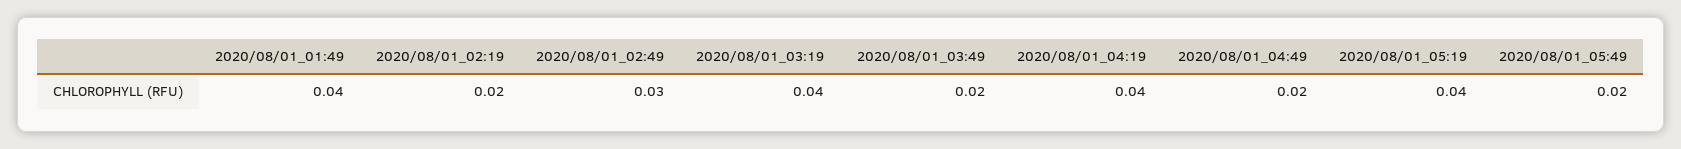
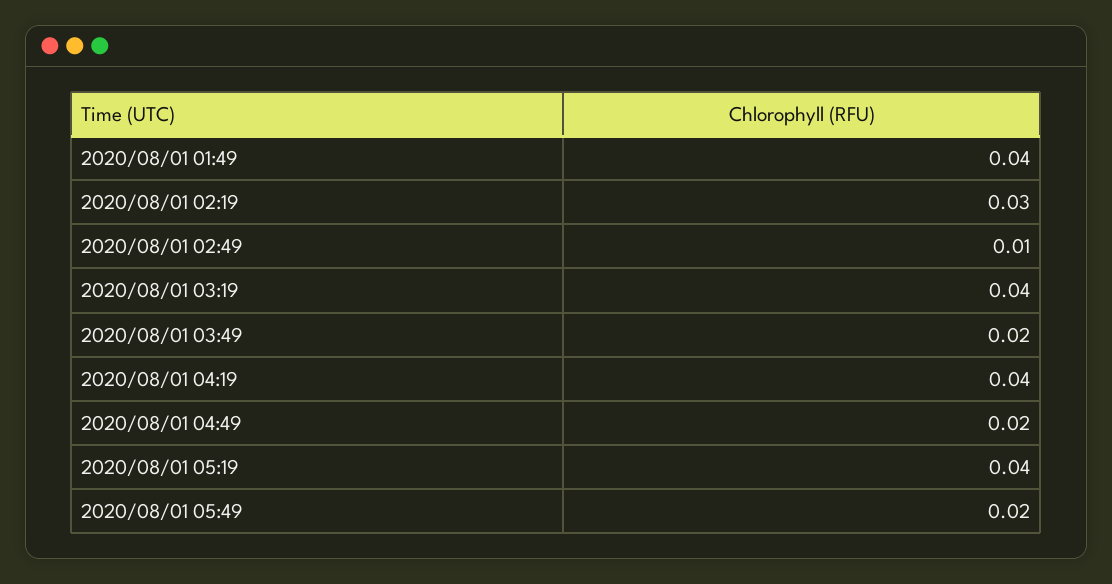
2020/08/01_02:19: 0.02 -> 0.03
2020/08/01_02:49: 0.03 -> 0.01

